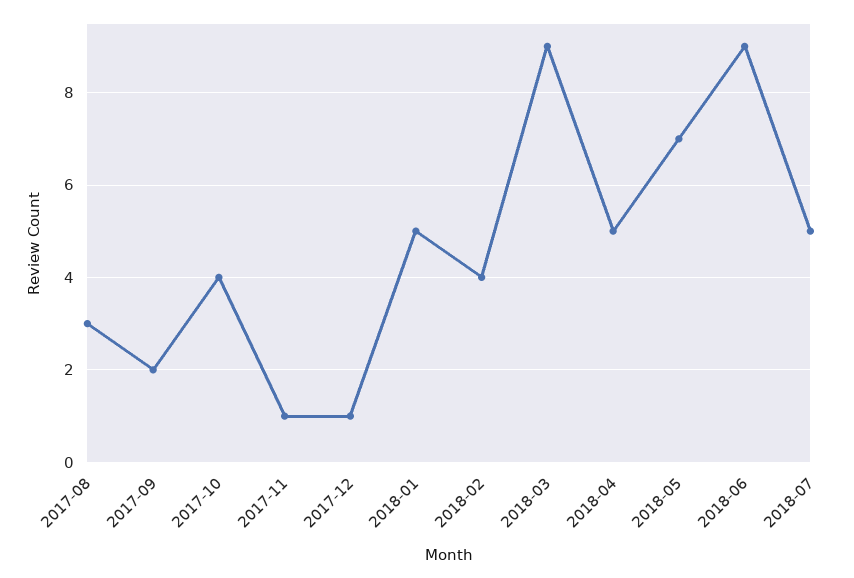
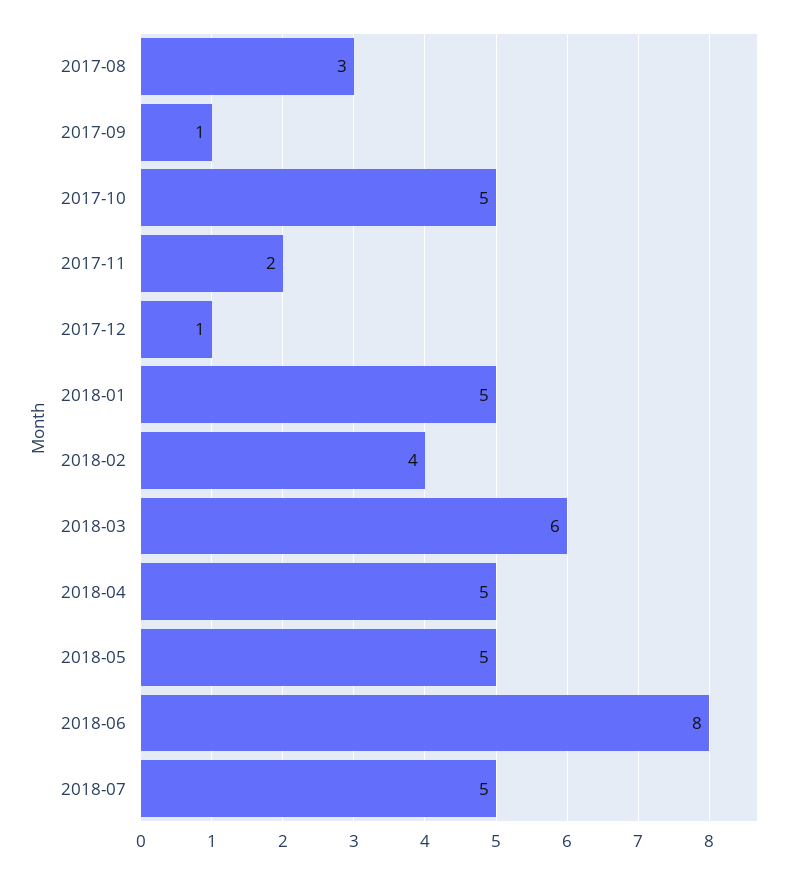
2017-09: 2 -> 1
2017-10: 4 -> 5
2017-11: 1 -> 2
2018-03: 9 -> 6
2018-05: 7 -> 5
2018-06: 9 -> 8

